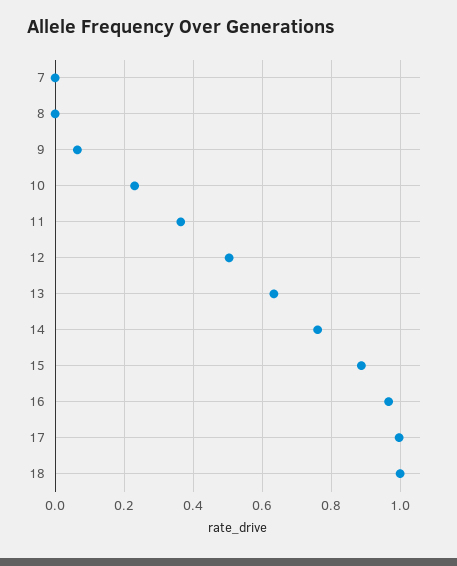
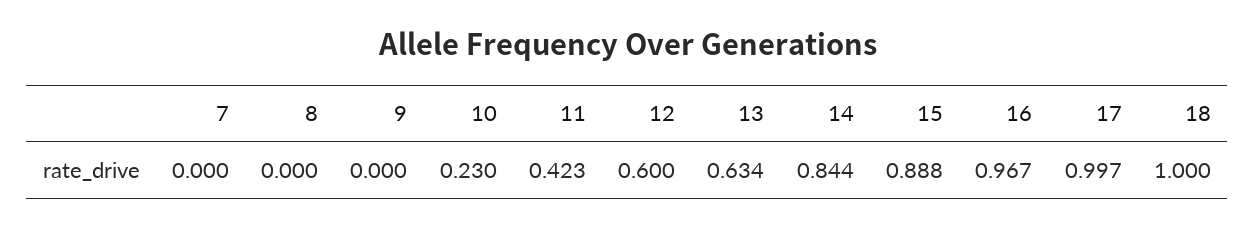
9: 0.06 -> 0
11: 0.36 -> 0.423
12: 0.5 -> 0.6
14: 0.76 -> 0.844

